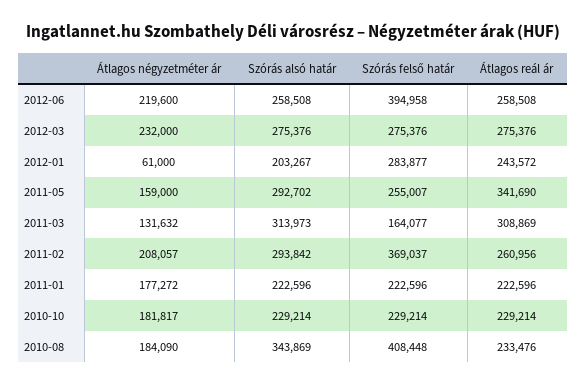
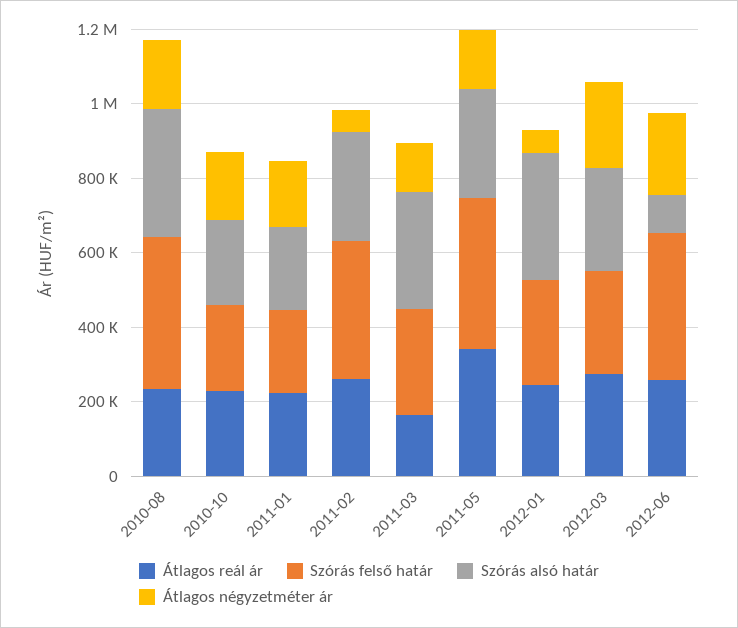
Szórás alsó határ, 2012-06: 258508 -> 100000
Szórás alsó határ, 2012-01: 203267 -> 350000
Szórás felső határ, 2011-05: 255007 -> 400000
Szórás felső határ, 2011-03: 164077 -> 300000
Átlagos reál ár, 2011-03: 308869 -> 150000
Átlagos négyzetméter ár, 2011-02: 208057 -> 50000

